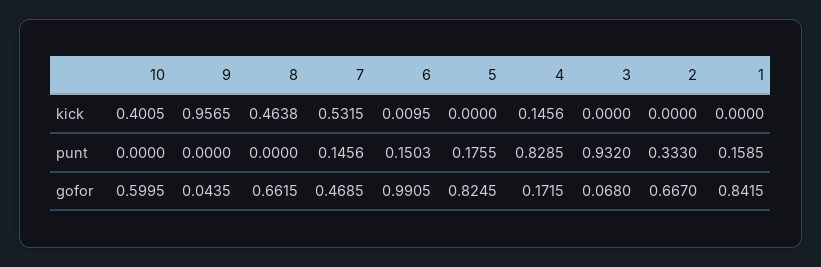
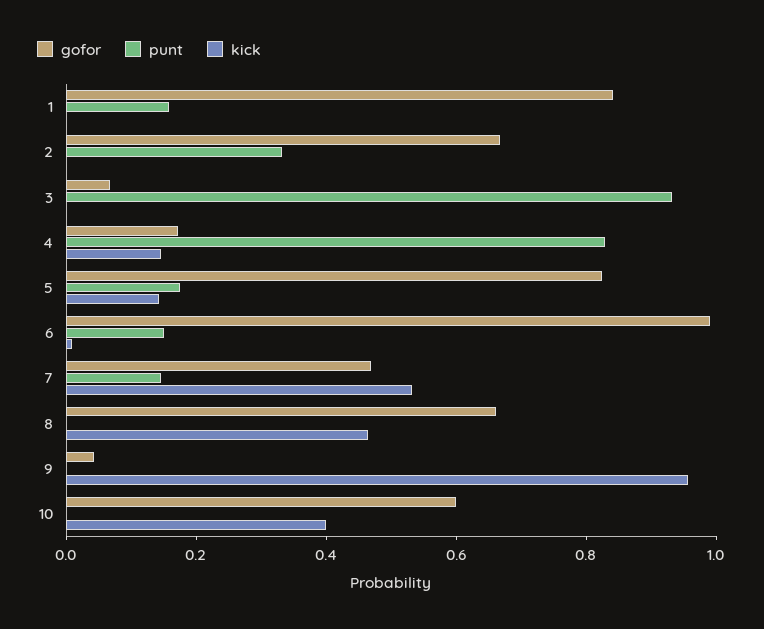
kick, 5: 0 -> 0.15

